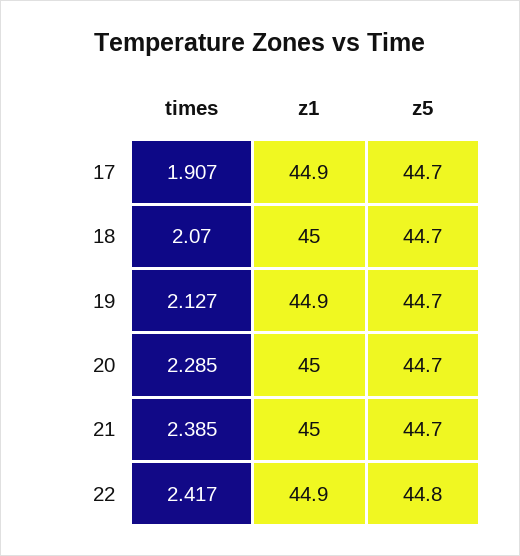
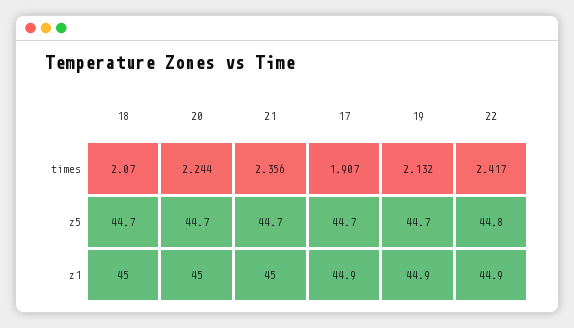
times, 19: 2.127 -> 2.132
times, 20: 2.285 -> 2.244
times, 21: 2.385 -> 2.356

